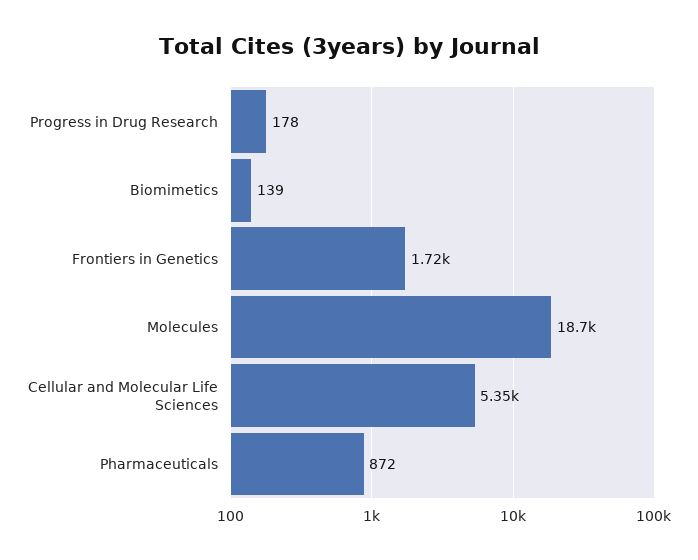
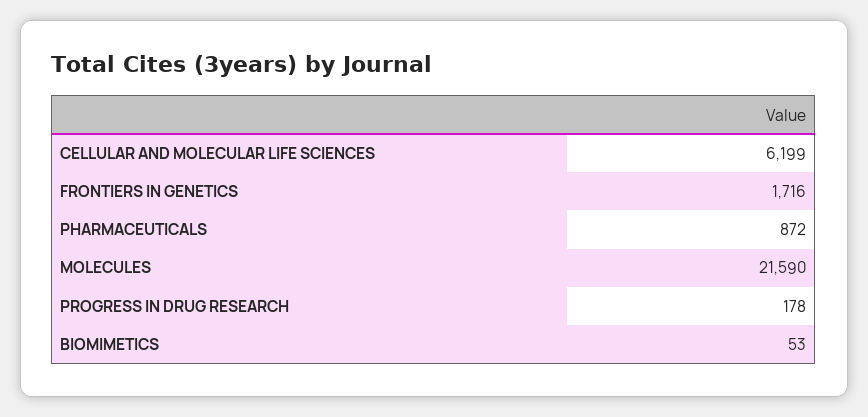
Biomimetics: 139 -> 53
Molecules: 18700 -> 21590
Cellular and Molecular Life Sciences: 5350 -> 6199

